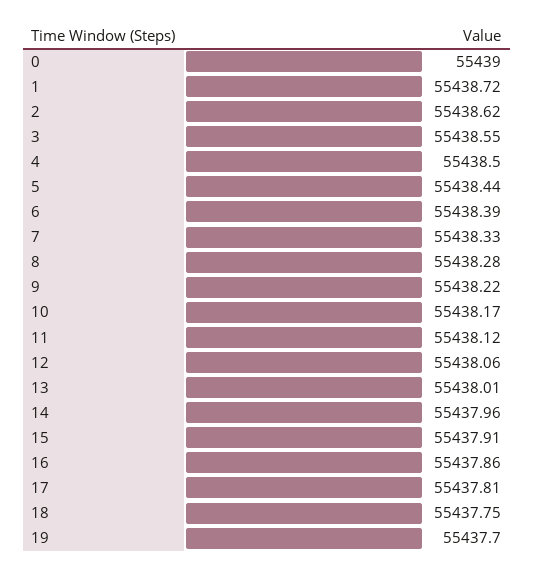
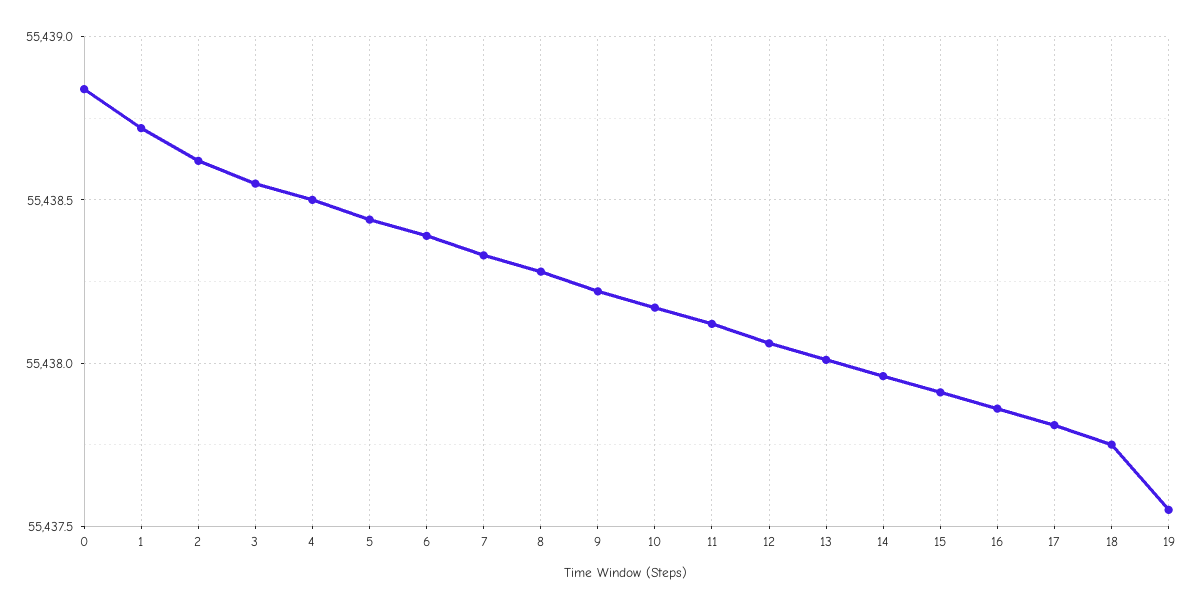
0: 55439 -> 55438.85
19: 55437.7 -> 55437.55

